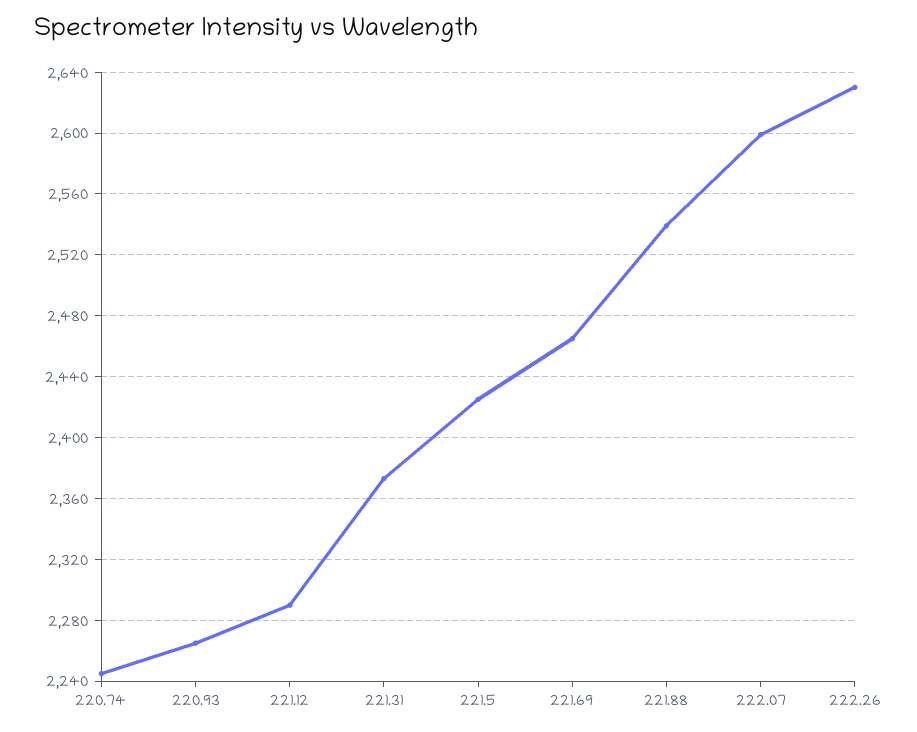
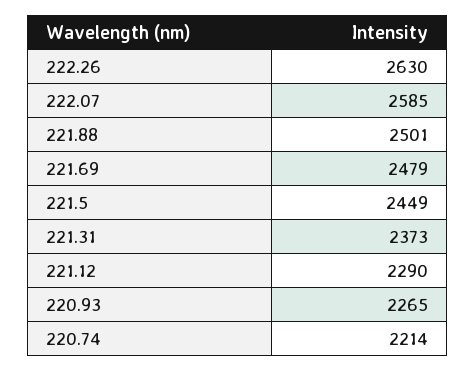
220.74: 2245 -> 2214
221.5: 2425 -> 2449
221.69: 2465 -> 2479
221.88: 2540 -> 2501
222.07: 2600 -> 2585

